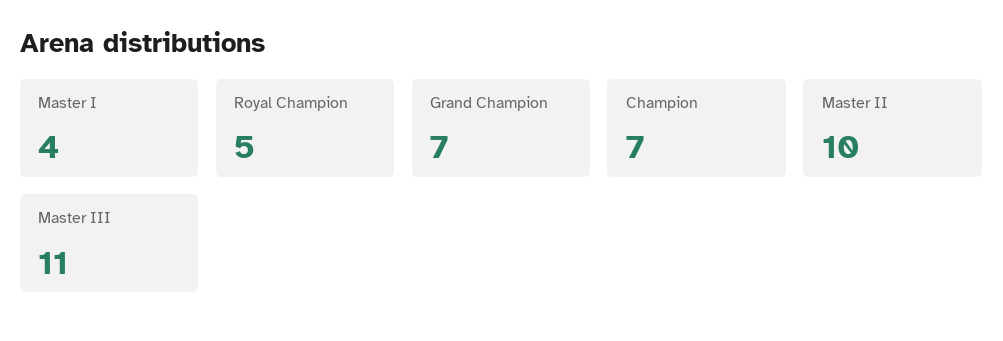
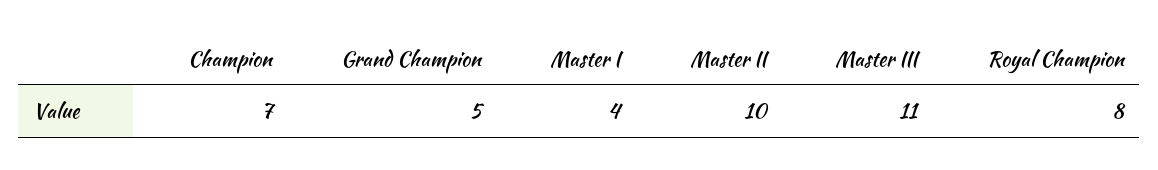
Royal Champion: 5 -> 8
Grand Champion: 7 -> 5

